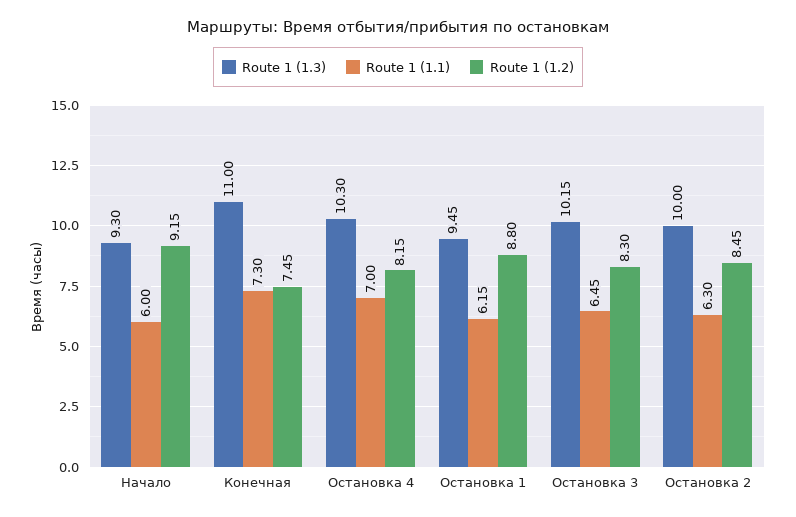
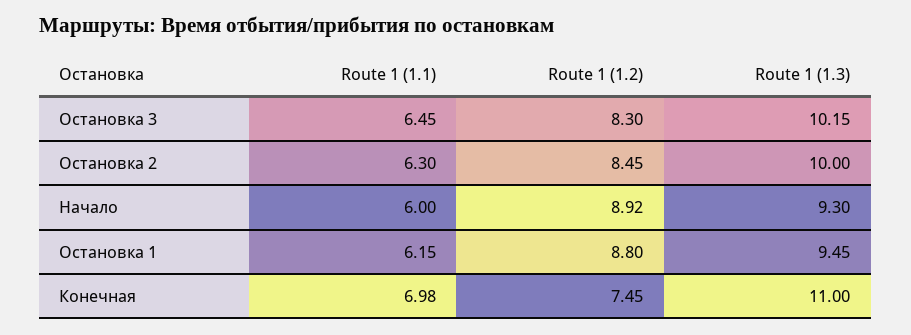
Route 1 (1.2), Начало: 9.15 -> 8.92
Route 1 (1.1), Конечная: 7.3 -> 6.98
Route 1 (1.3), Остановка 4: 10.3 -> none
Route 1 (1.1), Остановка 4: 7 -> none
Route 1 (1.2), Остановка 4: 8.15 -> none

